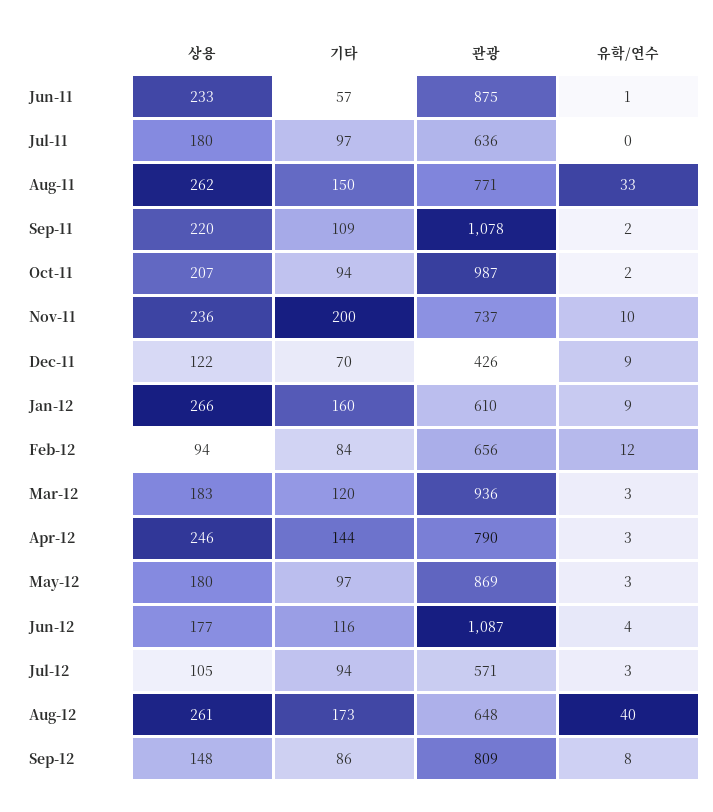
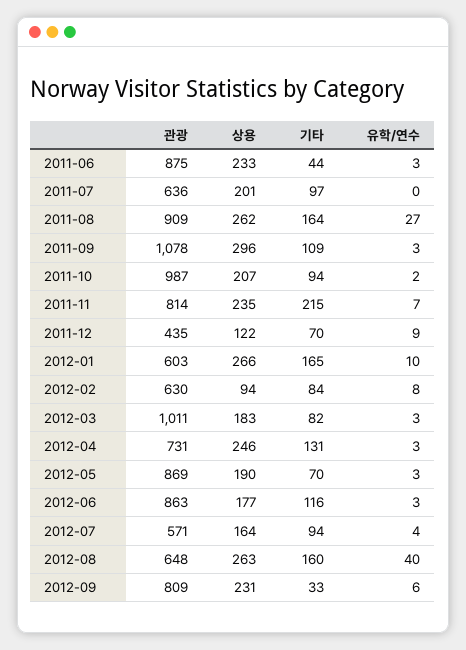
기타, Jun-11: 57 -> 44
유학/연수, Jun-11: 1 -> 3
상용, Jul-11: 180 -> 201
기타, Aug-11: 150 -> 164
관광, Aug-11: 771 -> 909
유학/연수, Aug-11: 33 -> 27
상용, Sep-11: 220 -> 296
유학/연수, Sep-11: 2 -> 3
상용, Nov-11: 236 -> 235
기타, Nov-11: 200 -> 215
관광, Nov-11: 737 -> 814
유학/연수, Nov-11: 10 -> 7
관광, Dec-11: 426 -> 435
기타, Jan-12: 160 -> 165
관광, Jan-12: 610 -> 603
유학/연수, Jan-12: 9 -> 10
관광, Feb-12: 656 -> 630
유학/연수, Feb-12: 12 -> 8
기타, Mar-12: 120 -> 82
관광, Mar-12: 936 -> 1011
기타, Apr-12: 144 -> 131
관광, Apr-12: 790 -> 731
상용, May-12: 180 -> 190
기타, May-12: 97 -> 70
관광, Jun-12: 1087 -> 863
유학/연수, Jun-12: 4 -> 3
상용, Jul-12: 105 -> 164
유학/연수, Jul-12: 3 -> 4
상용, Aug-12: 261 -> 263
기타, Aug-12: 173 -> 160
상용, Sep-12: 148 -> 231
기타, Sep-12: 86 -> 33
유학/연수, Sep-12: 8 -> 6

